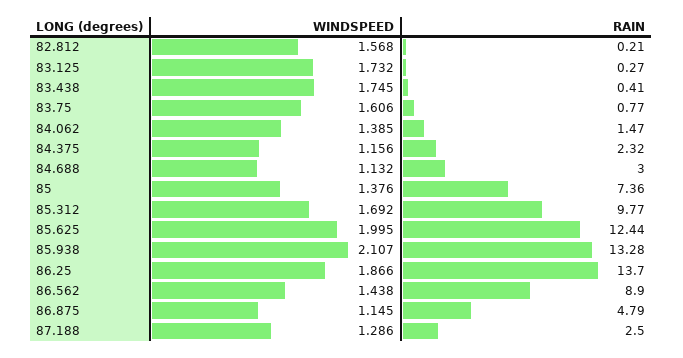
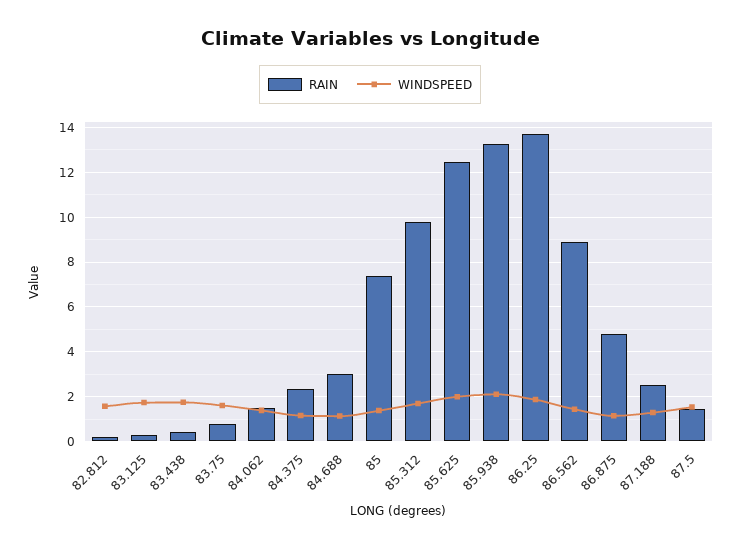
RAIN, 87.5: none -> 1.5
WINDSPEED, 87.5: none -> 1.5

